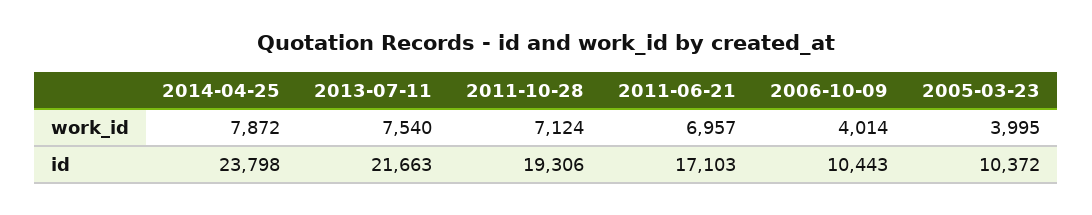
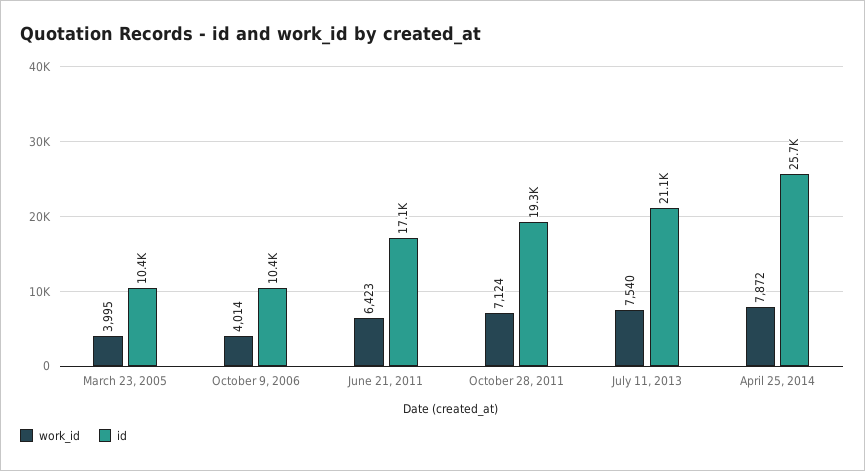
work_id, 2011-06-21: 6957 -> 6423
id, 2014-04-25: 23798 -> 25700
id, 2013-07-11: 21663 -> 21100

